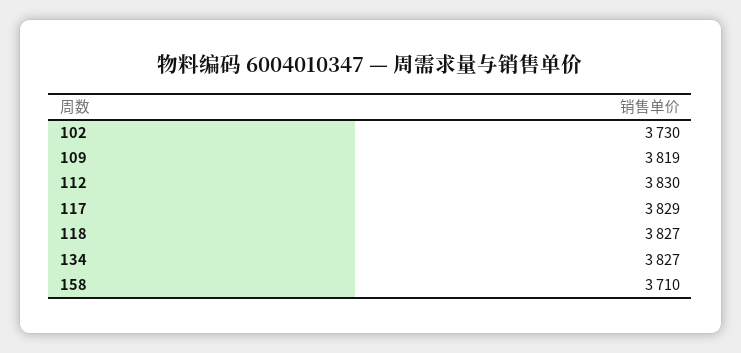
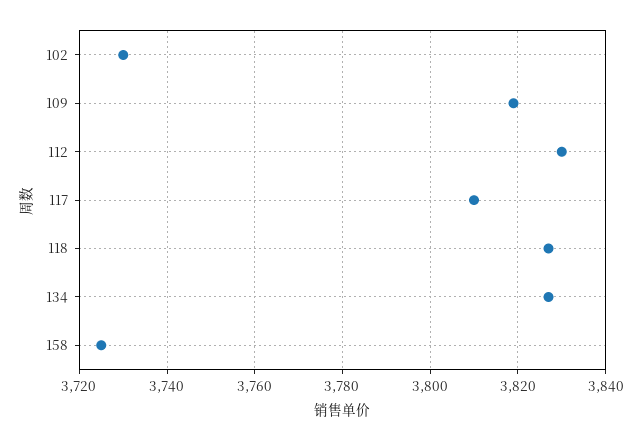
117: 3829 -> 3810
158: 3710 -> 3725

